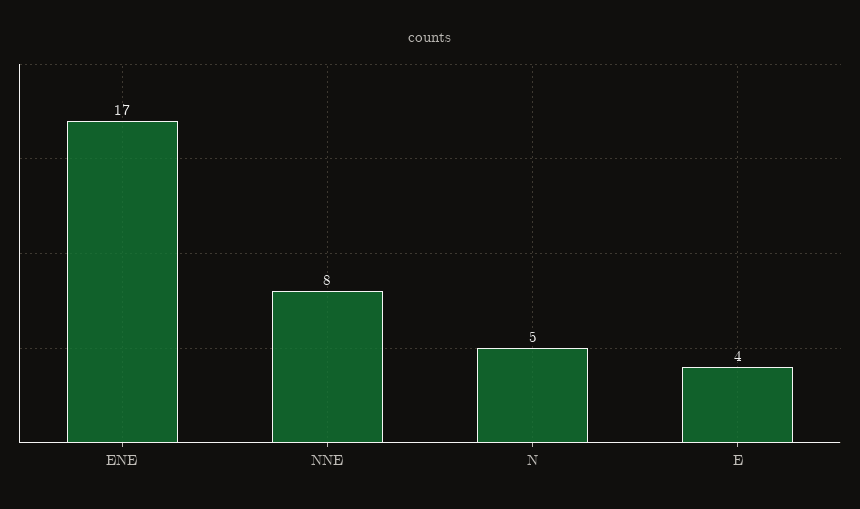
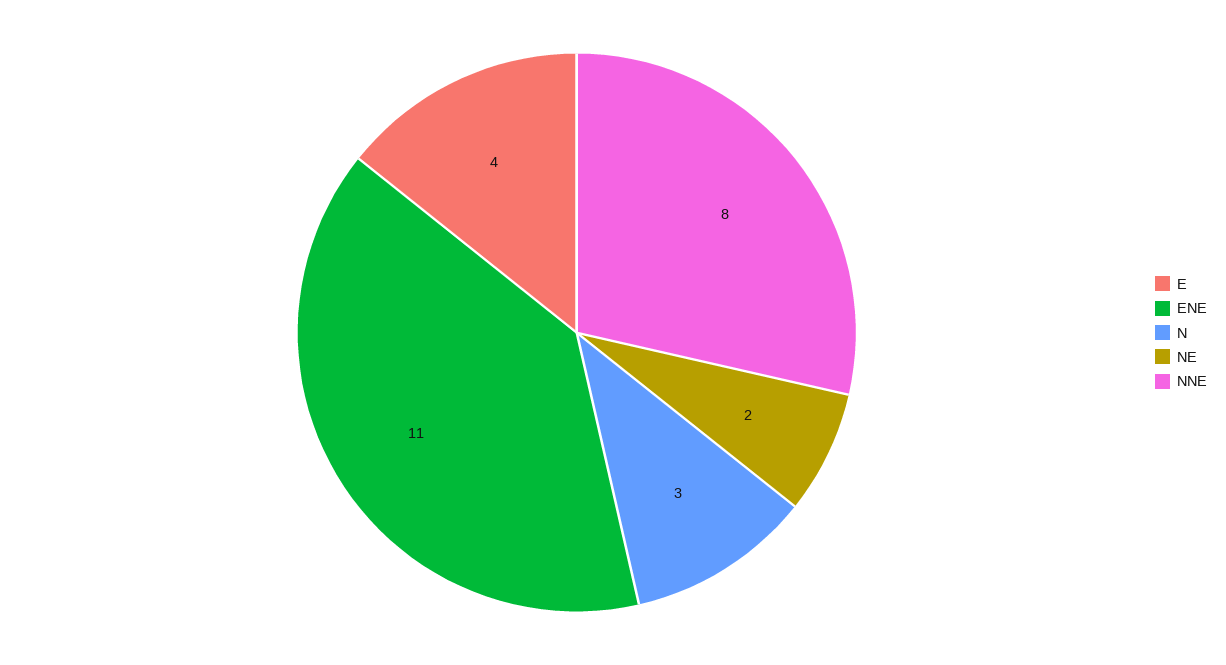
ENE: 17 -> 11
N: 5 -> 3
NE: none -> 2

